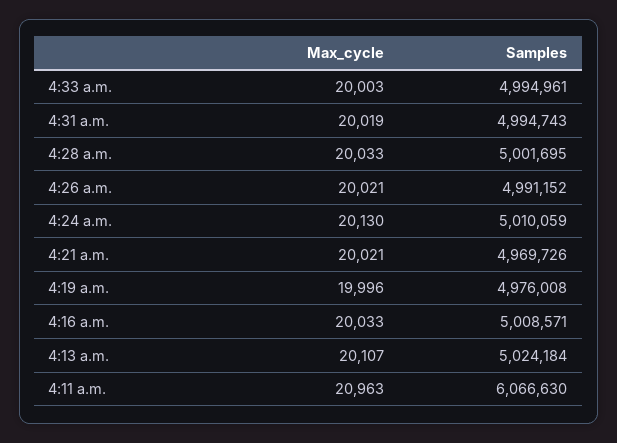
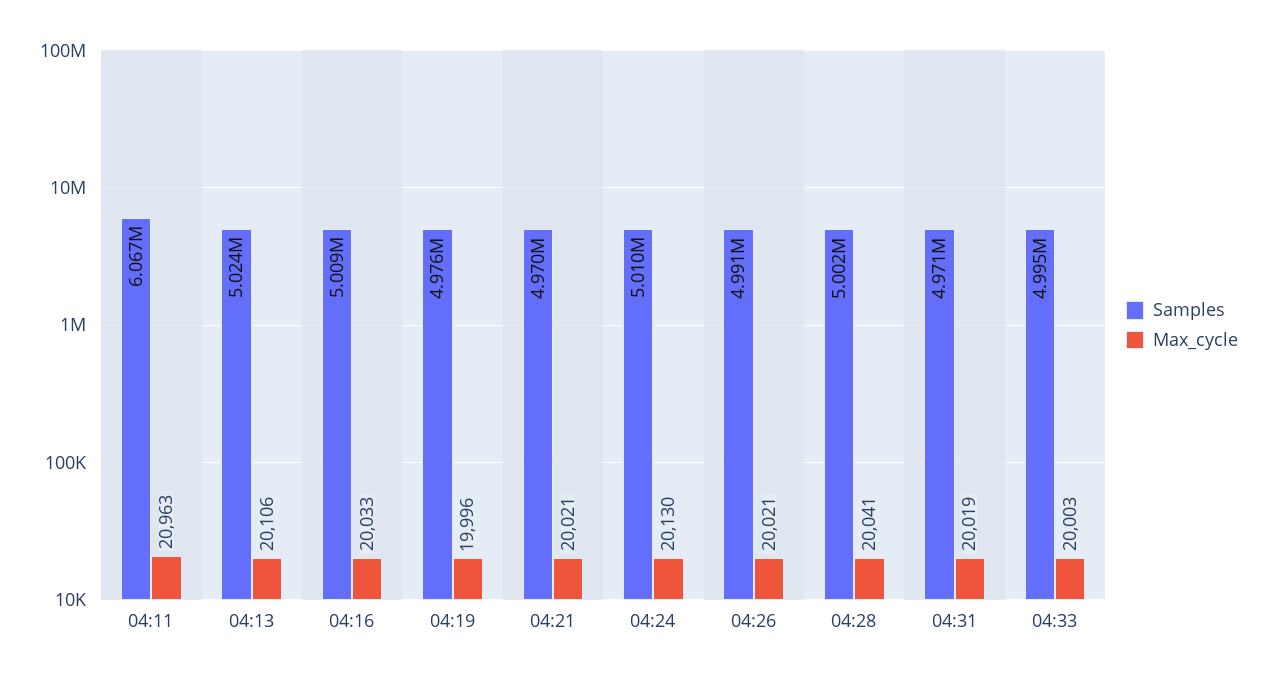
Samples, 4:31 a.m.: 4994743 -> 4971000
Max_cycle, 4:28 a.m.: 20033 -> 20041
Max_cycle, 4:13 a.m.: 20107 -> 20106

